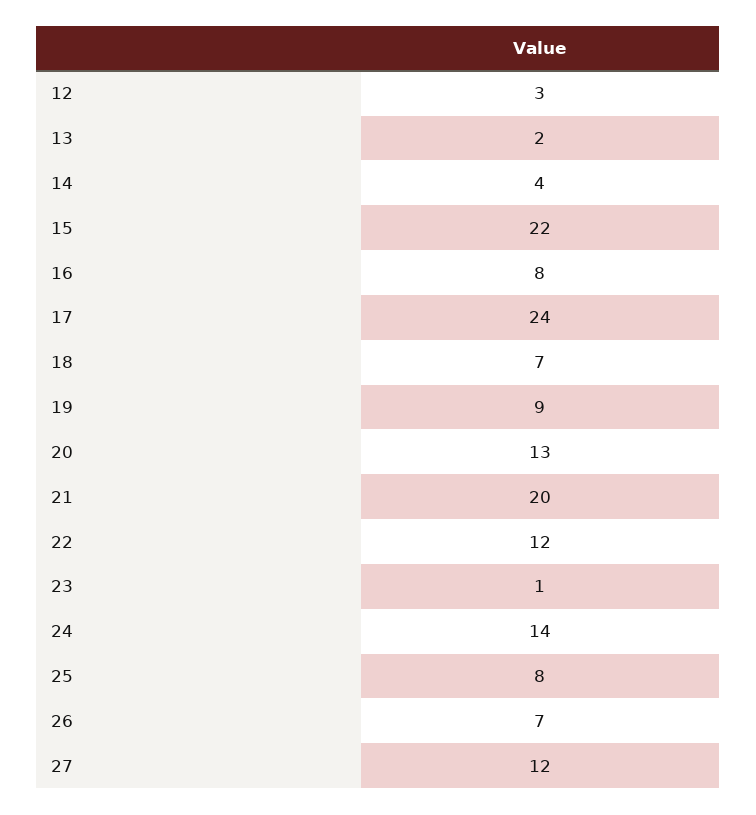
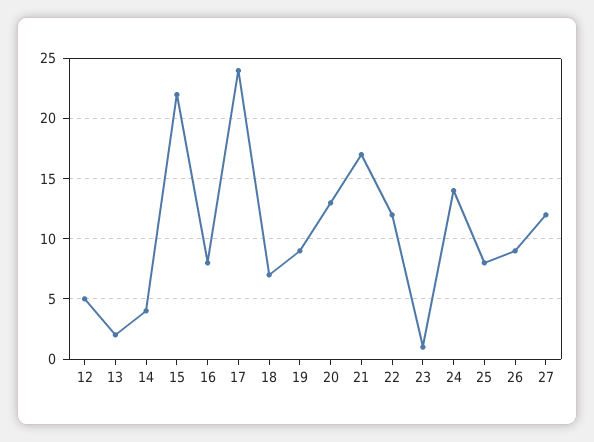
12: 3 -> 5
21: 20 -> 17
26: 7 -> 9

